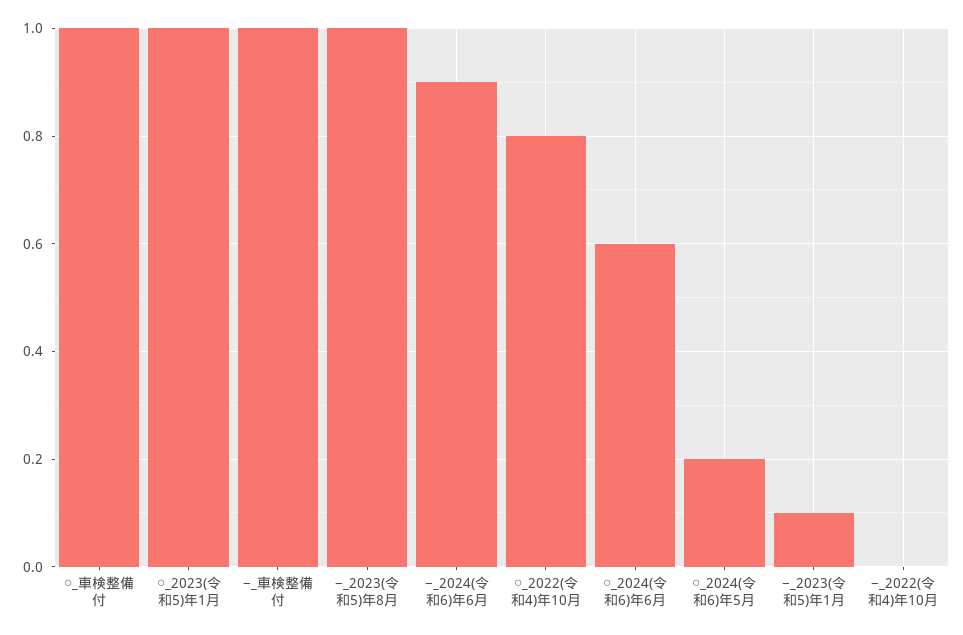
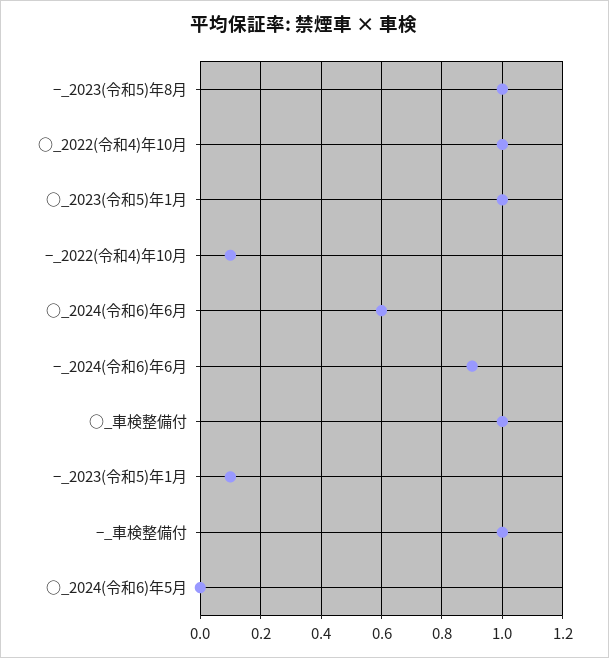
○_2022(令和4)年10月: 0.8 -> 1
○_2024(令和6)年5月: 0.2 -> 0
−_2022(令和4)年10月: 0 -> 0.1

